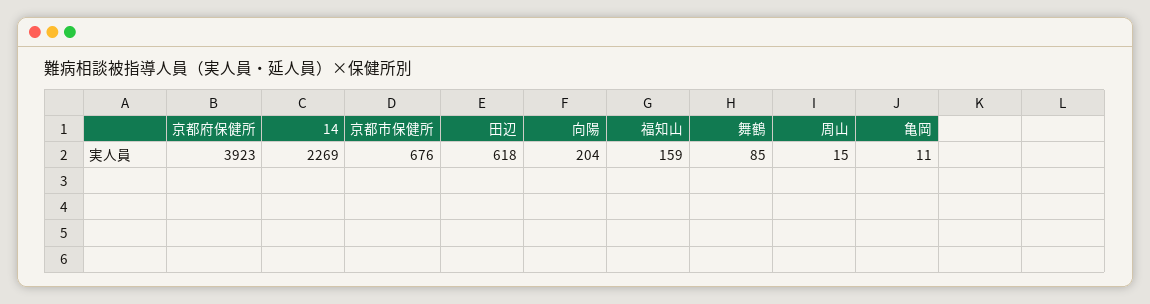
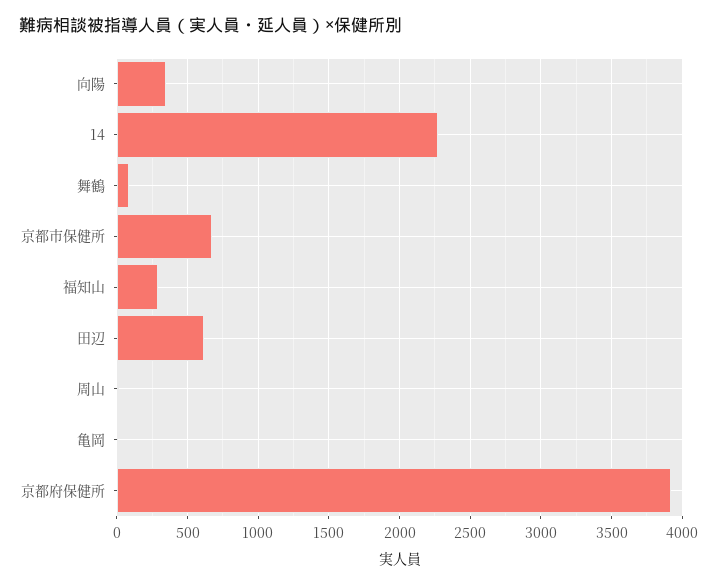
向陽: 204 -> 350
福知山: 159 -> 300

